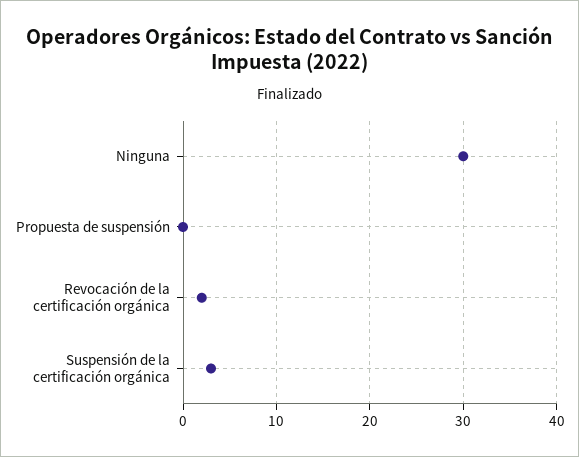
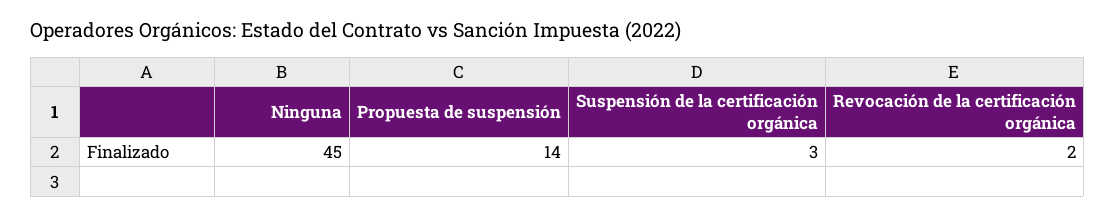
Ninguna: 30 -> 45
Propuesta de suspensión: 0 -> 14

